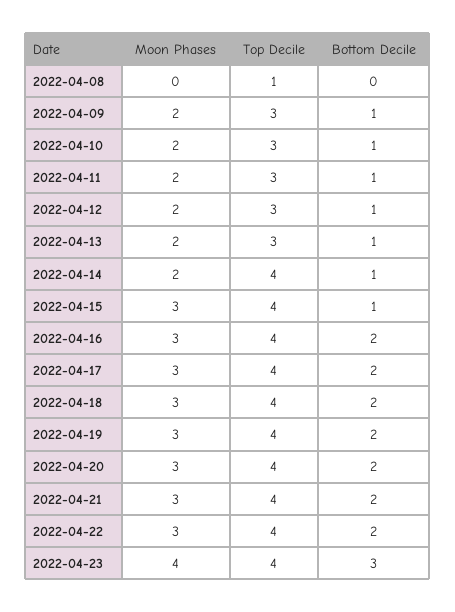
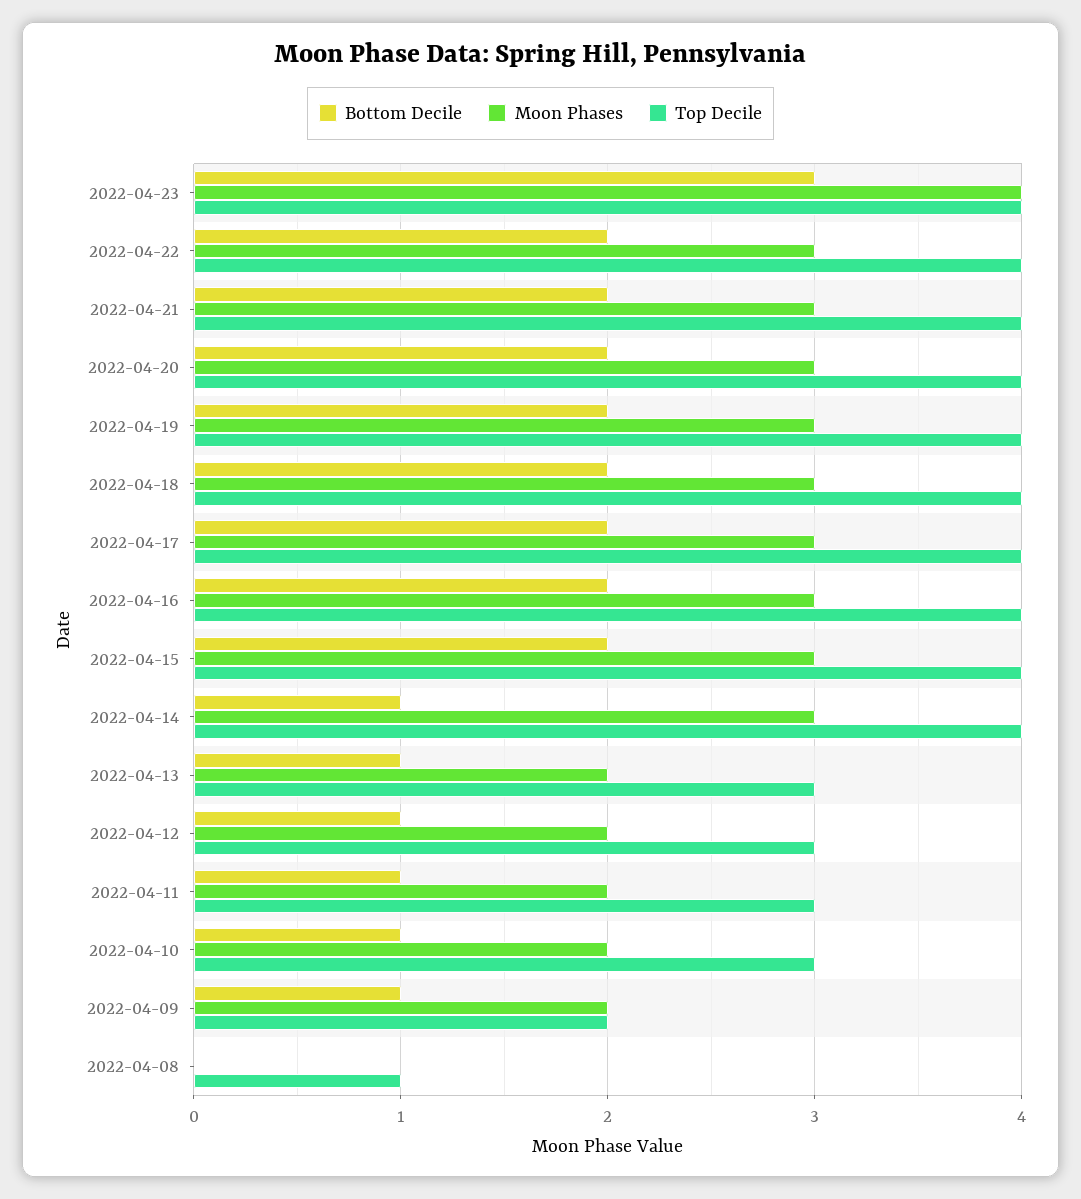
Top Decile, 2022-04-09: 3 -> 2
Moon Phases, 2022-04-14: 2 -> 3
Bottom Decile, 2022-04-15: 1 -> 2

